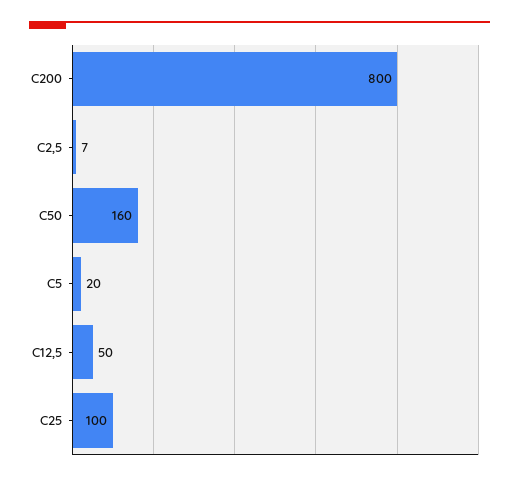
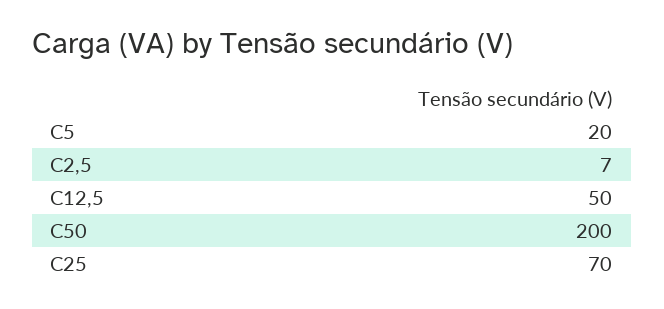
C200: 800 -> none
C50: 160 -> 200
C25: 100 -> 70

